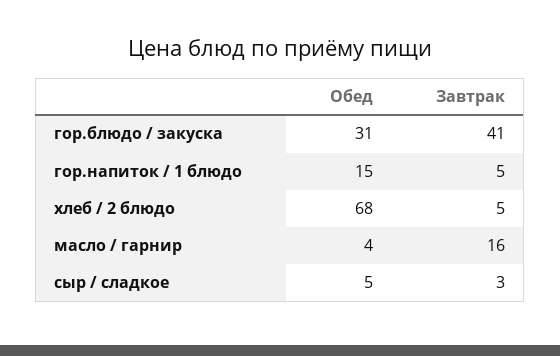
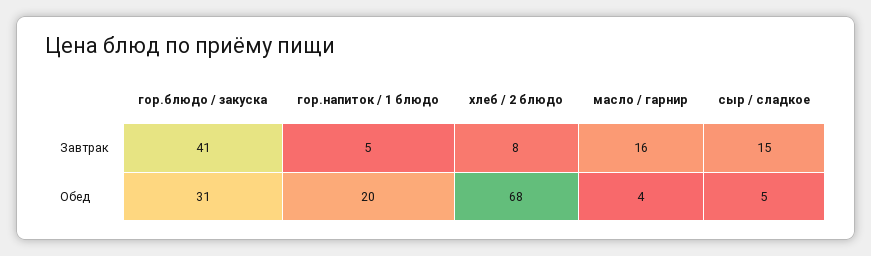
Обед, гор.напиток / 1 блюдо: 15 -> 20
Завтрак, хлеб / 2 блюдо: 5 -> 8
Завтрак, сыр / сладкое: 3 -> 15

